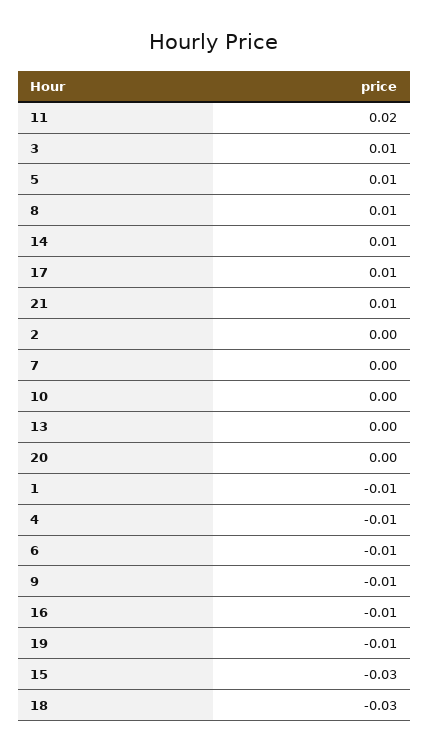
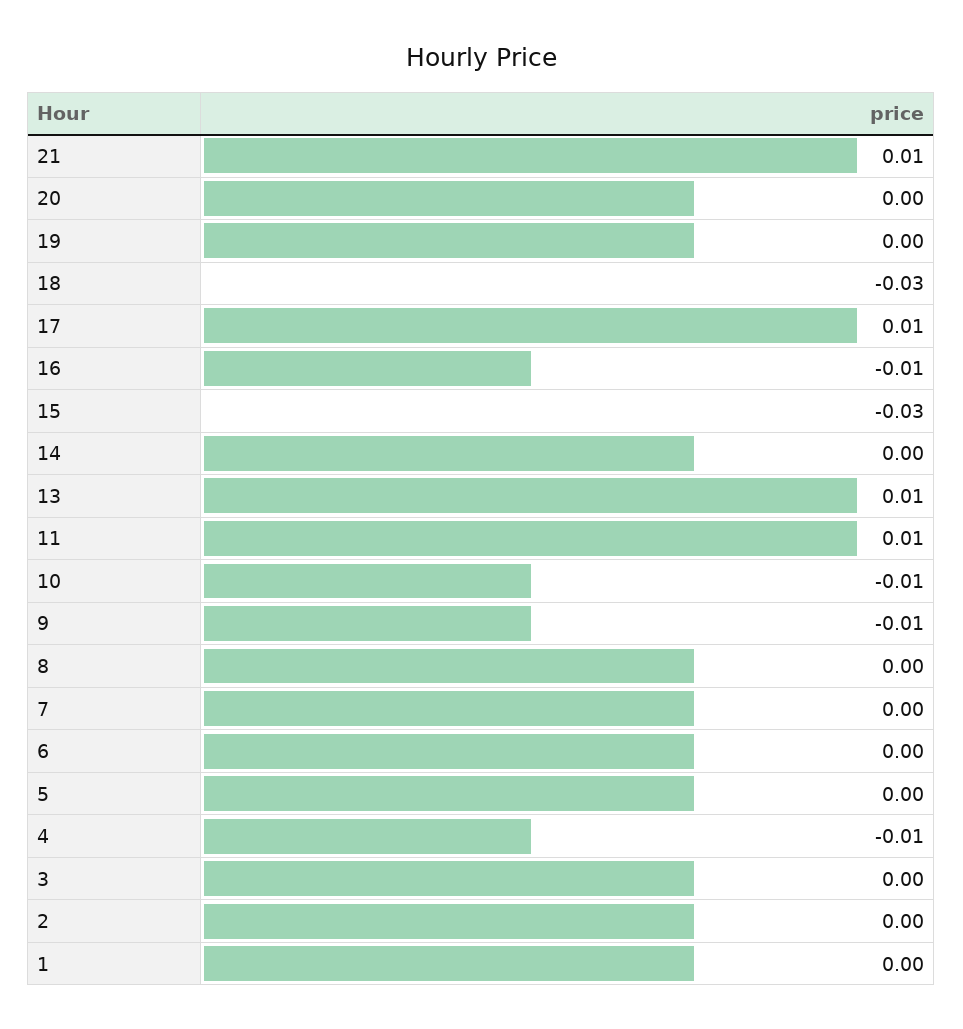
11: 0.02 -> 0.01
3: 0.01 -> 0
5: 0.01 -> 0
8: 0.01 -> 0
14: 0.01 -> 0
10: 0 -> -0.01
13: 0 -> 0.01
1: -0.01 -> 0
6: -0.01 -> 0
19: -0.01 -> 0

